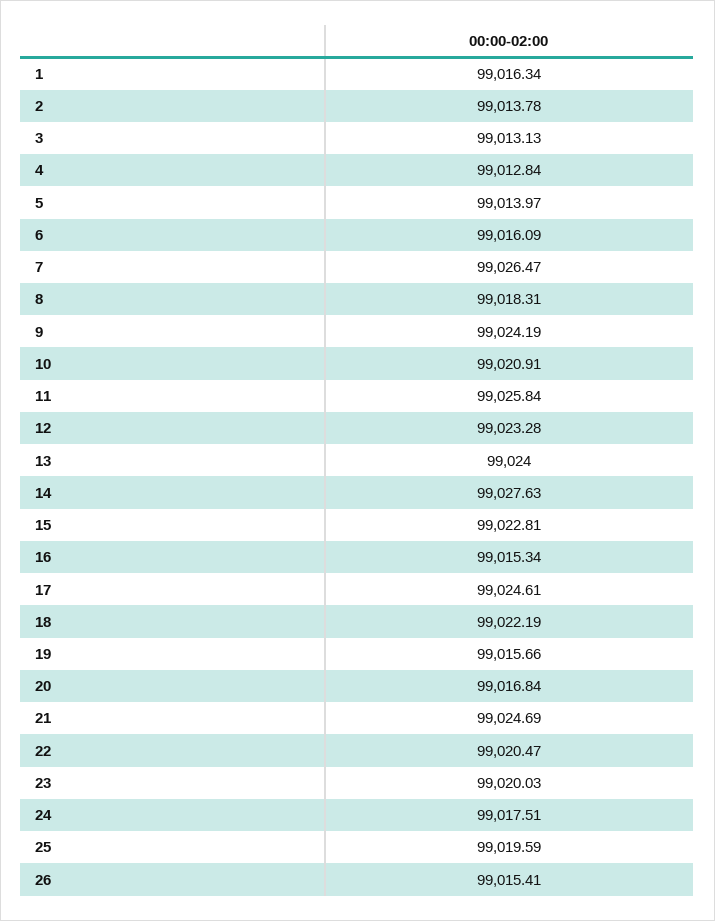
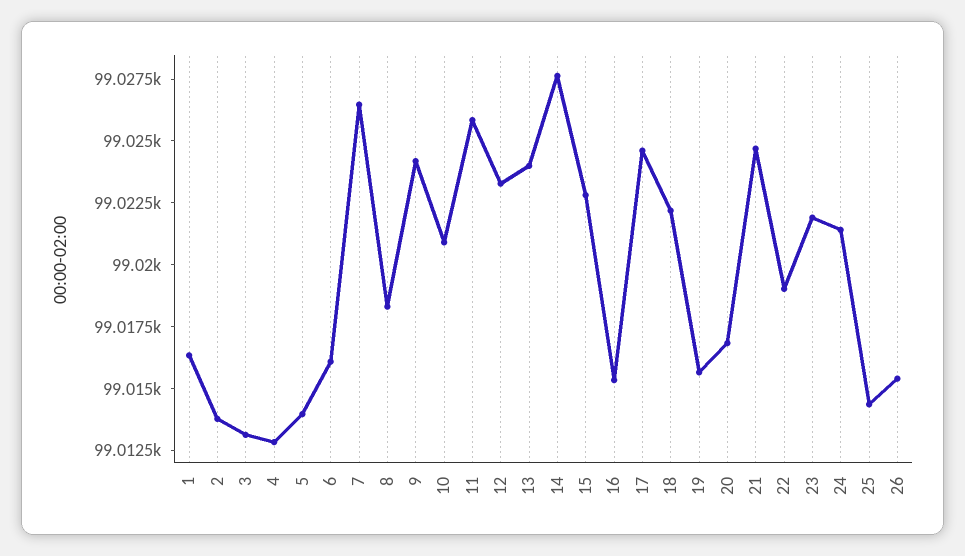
22: 99020.47 -> 99019
23: 99020.03 -> 99022
24: 99017.51 -> 99021.5
25: 99019.59 -> 99014.5

